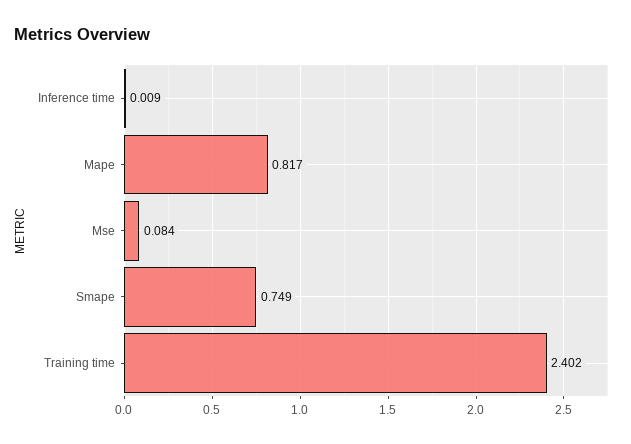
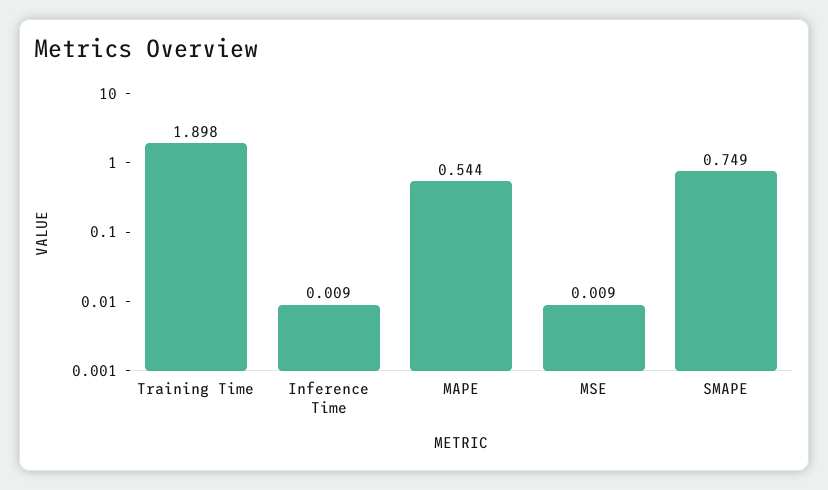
Mape: 0.817 -> 0.544
Mse: 0.084 -> 0.009
Training time: 2.402 -> 1.898

